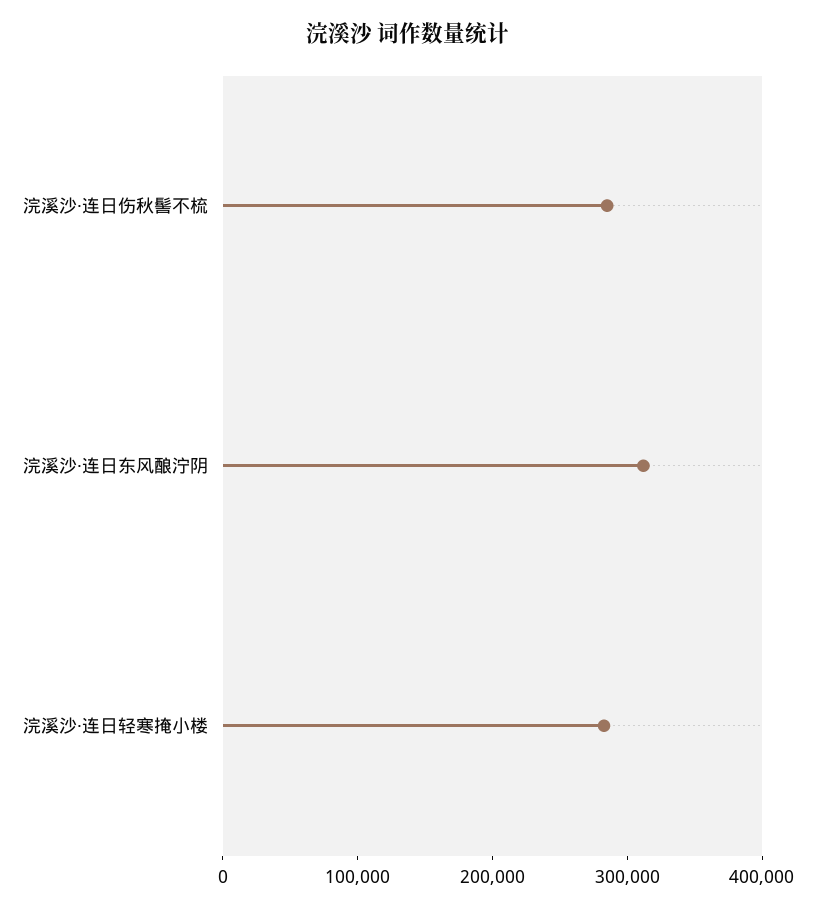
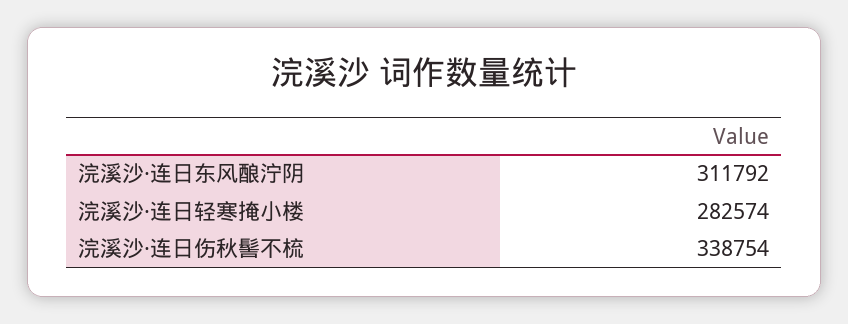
浣溪沙·连日伤秋髻不梳: 280000 -> 338754

